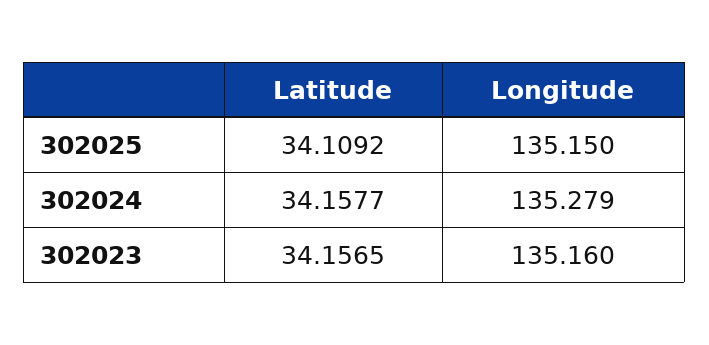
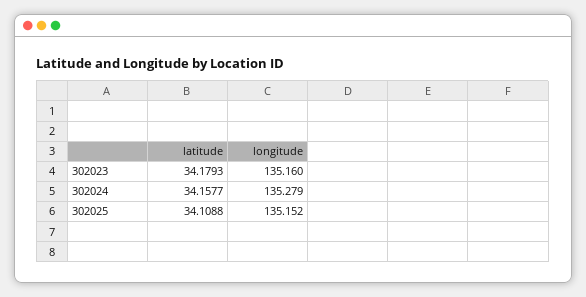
Latitude, 302025: 34.1092 -> 34.1088
Longitude, 302025: 135.15 -> 135.152
Latitude, 302023: 34.1565 -> 34.1793

